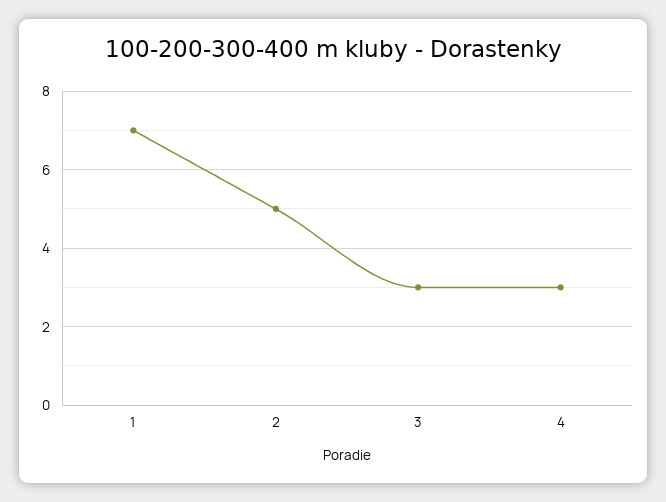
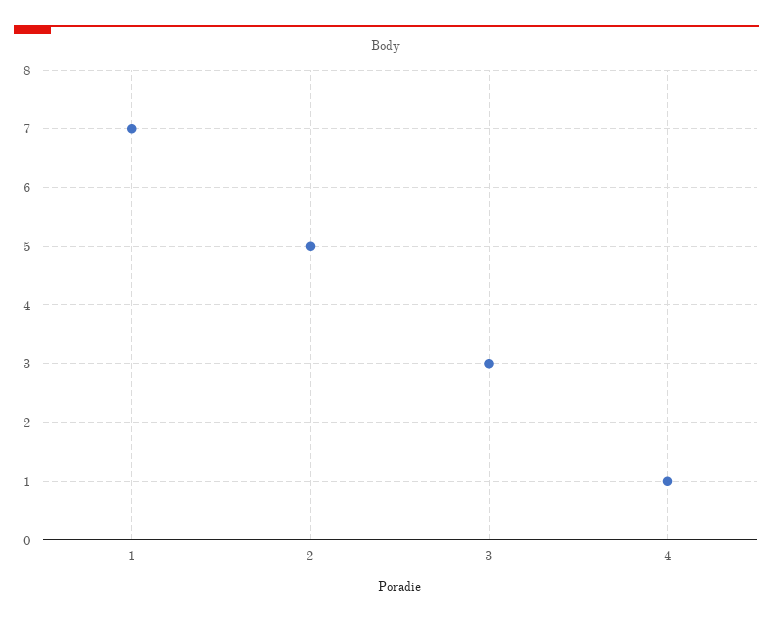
4: 3 -> 1

